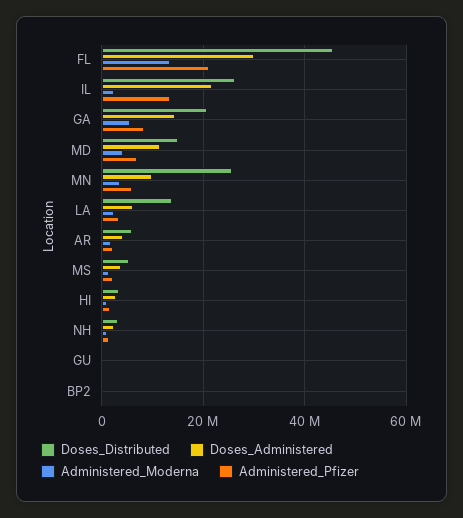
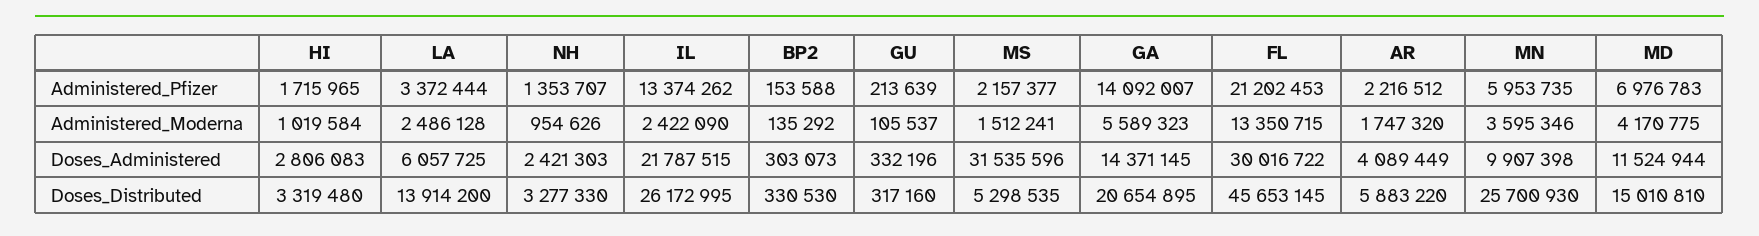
Administered_Pfizer, GA: 8000000 -> 14092007
Doses_Administered, MS: 4000000 -> 31535596

